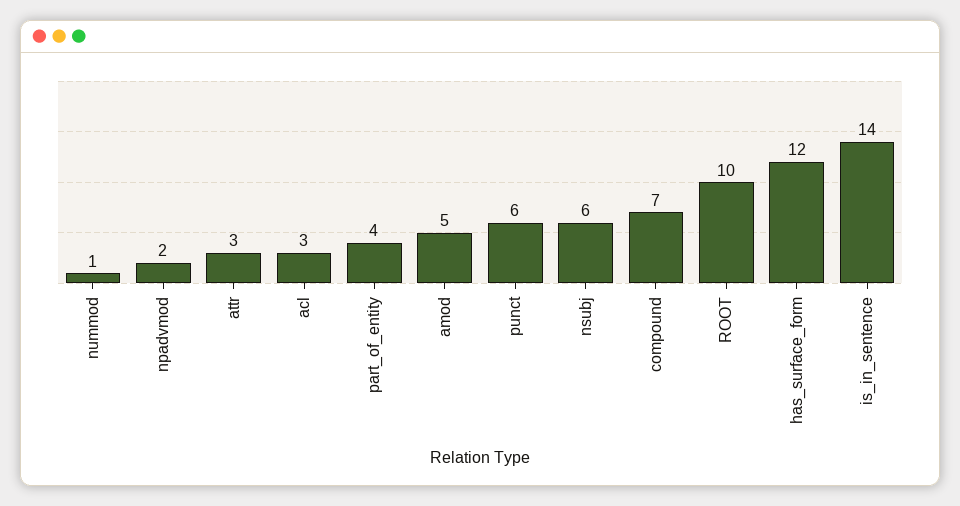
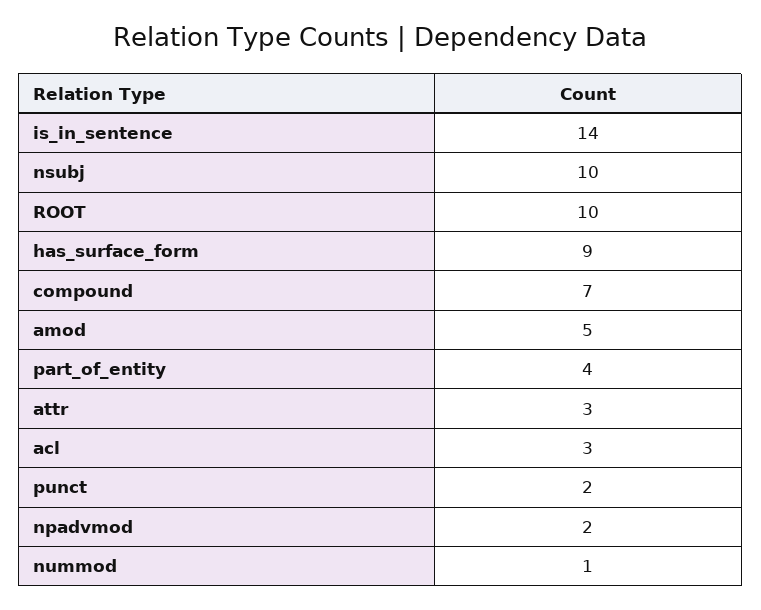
punct: 6 -> 2
nsubj: 6 -> 10
has_surface_form: 12 -> 9

